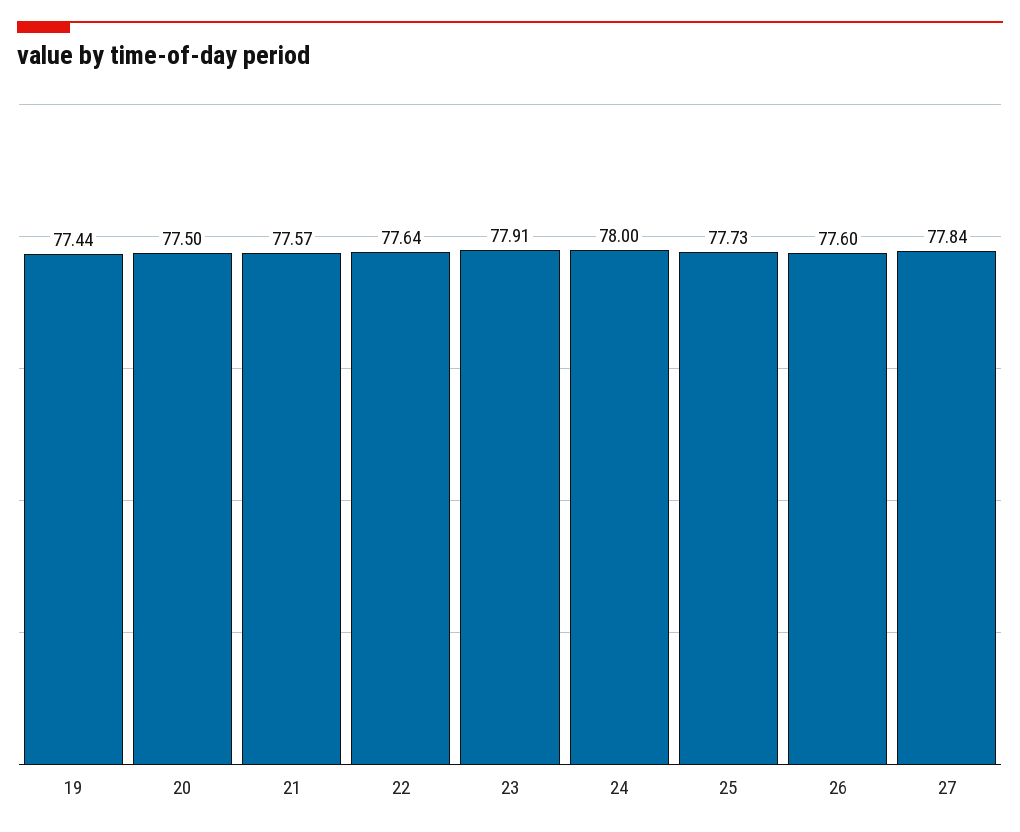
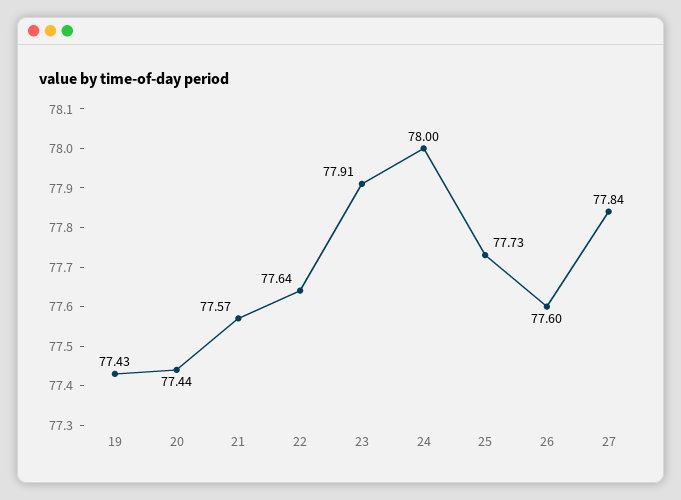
19: 77.44 -> 77.43
20: 77.5 -> 77.44

